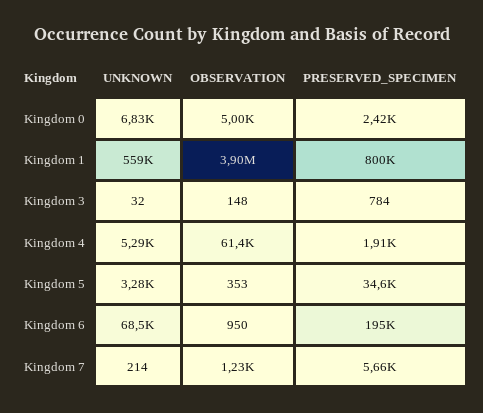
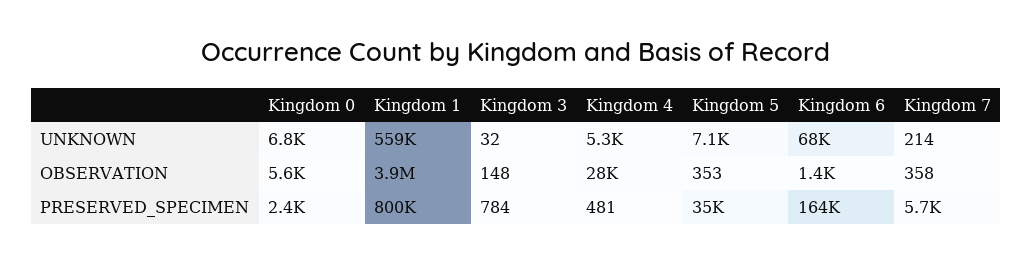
OBSERVATION, Kingdom 0: 5000 -> 5600
OBSERVATION, Kingdom 4: 61400 -> 28000
PRESERVED_SPECIMEN, Kingdom 4: 1910 -> 481
UNKNOWN, Kingdom 5: 3280 -> 7100
OBSERVATION, Kingdom 6: 950 -> 1400
PRESERVED_SPECIMEN, Kingdom 6: 195000 -> 164000
OBSERVATION, Kingdom 7: 1230 -> 358

